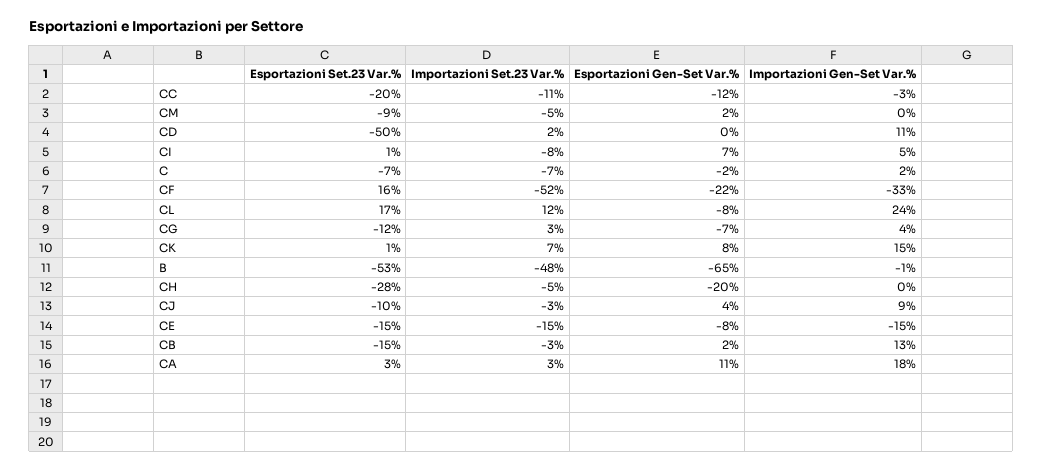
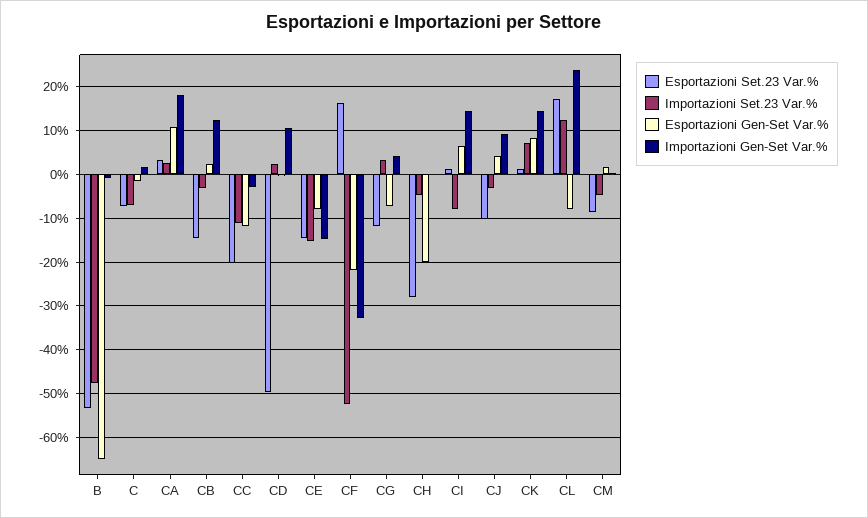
Importazioni Gen-Set Var.%, CI: 5 -> 14

